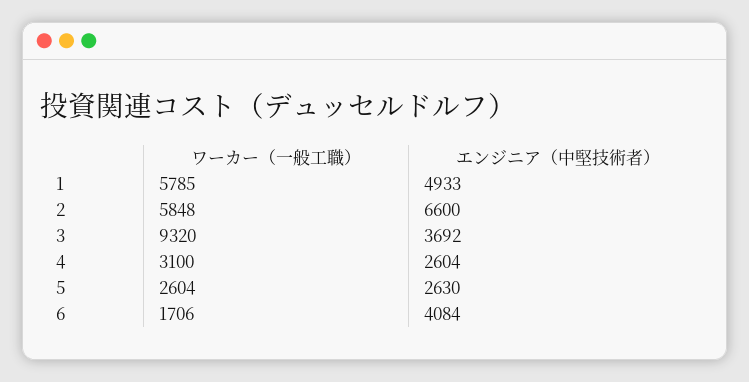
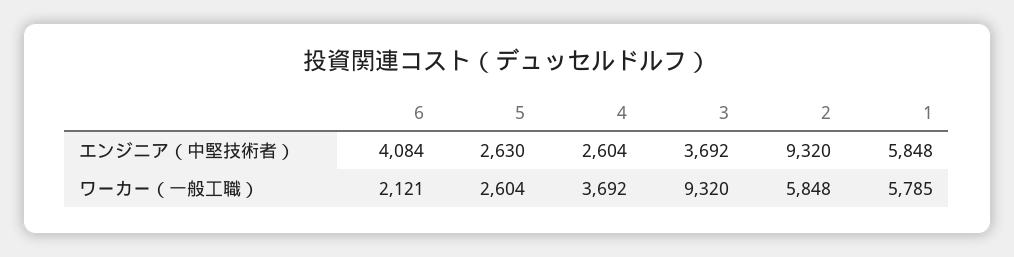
エンジニア（中堅技術者）, 1: 4933 -> 5848
エンジニア（中堅技術者）, 2: 6600 -> 9320
ワーカー（一般工職）, 4: 3100 -> 3692
ワーカー（一般工職）, 6: 1706 -> 2121

